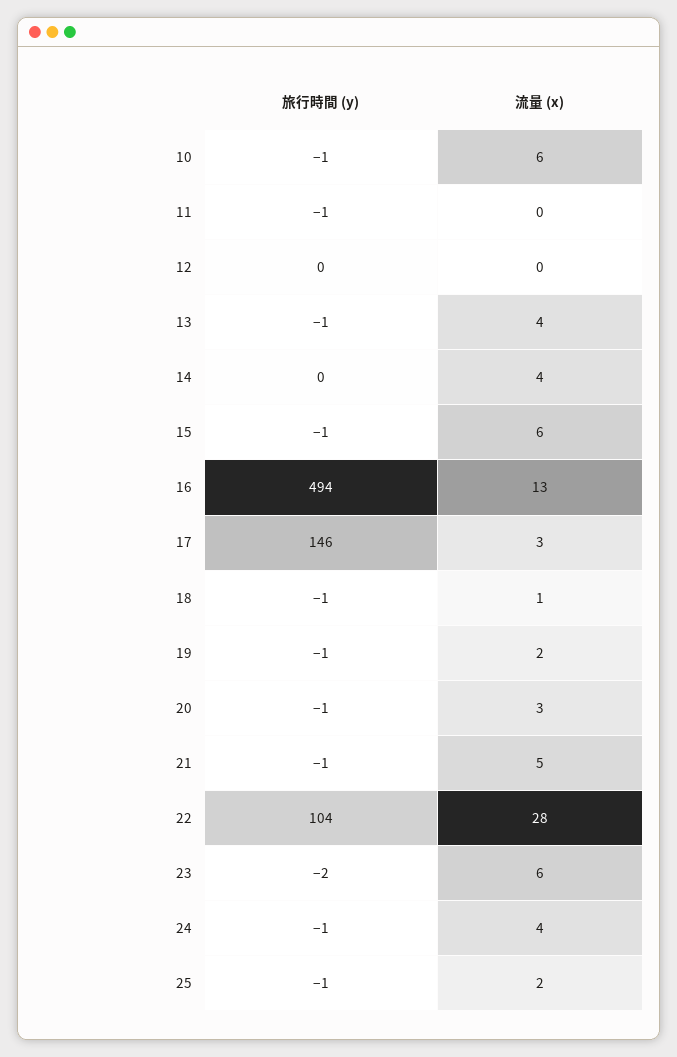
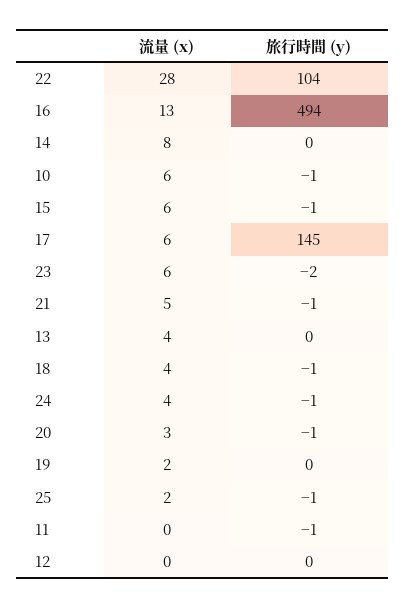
旅行時間 (y), 13: -1 -> 0
流量 (x), 14: 4 -> 8
旅行時間 (y), 17: 146 -> 145
流量 (x), 17: 3 -> 6
流量 (x), 18: 1 -> 4
旅行時間 (y), 19: -1 -> 0

